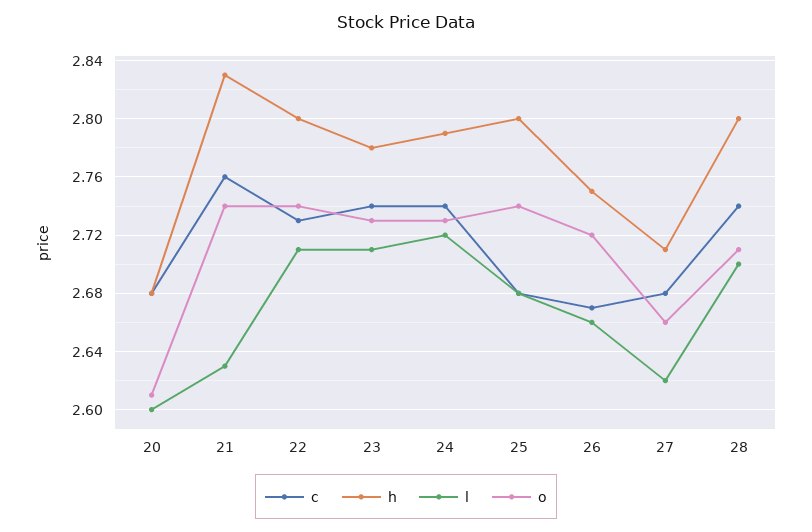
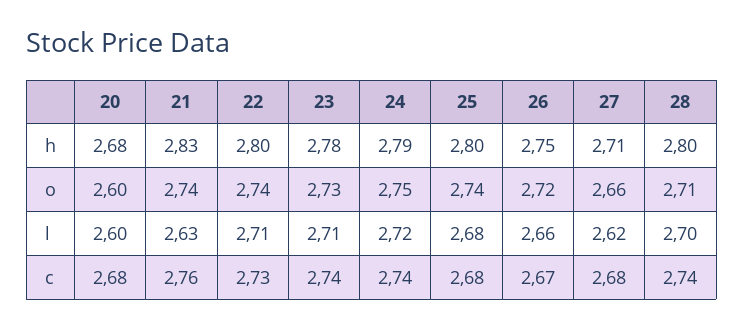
o, 20: 2.61 -> 2.6
o, 24: 2.73 -> 2.75

